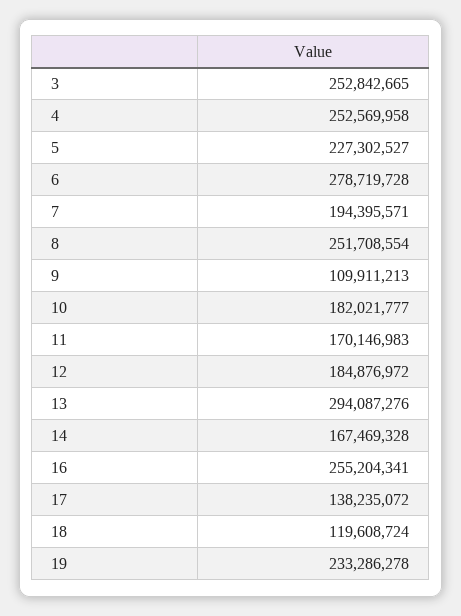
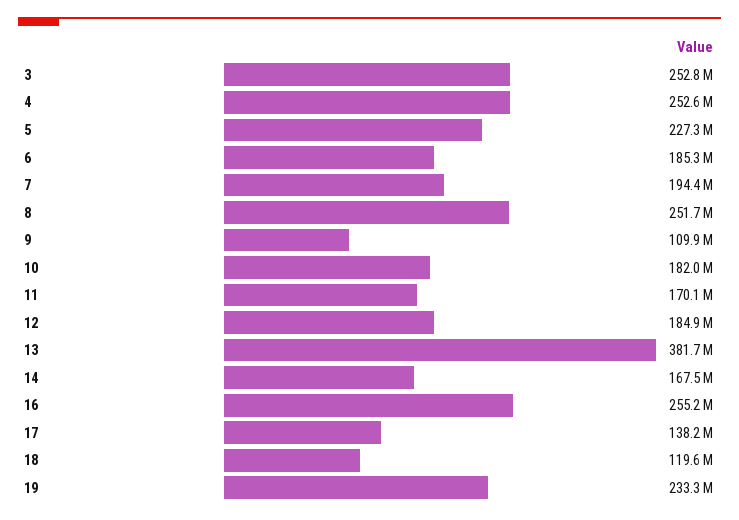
6: 278719728 -> 185300000
13: 294087276 -> 381700000

